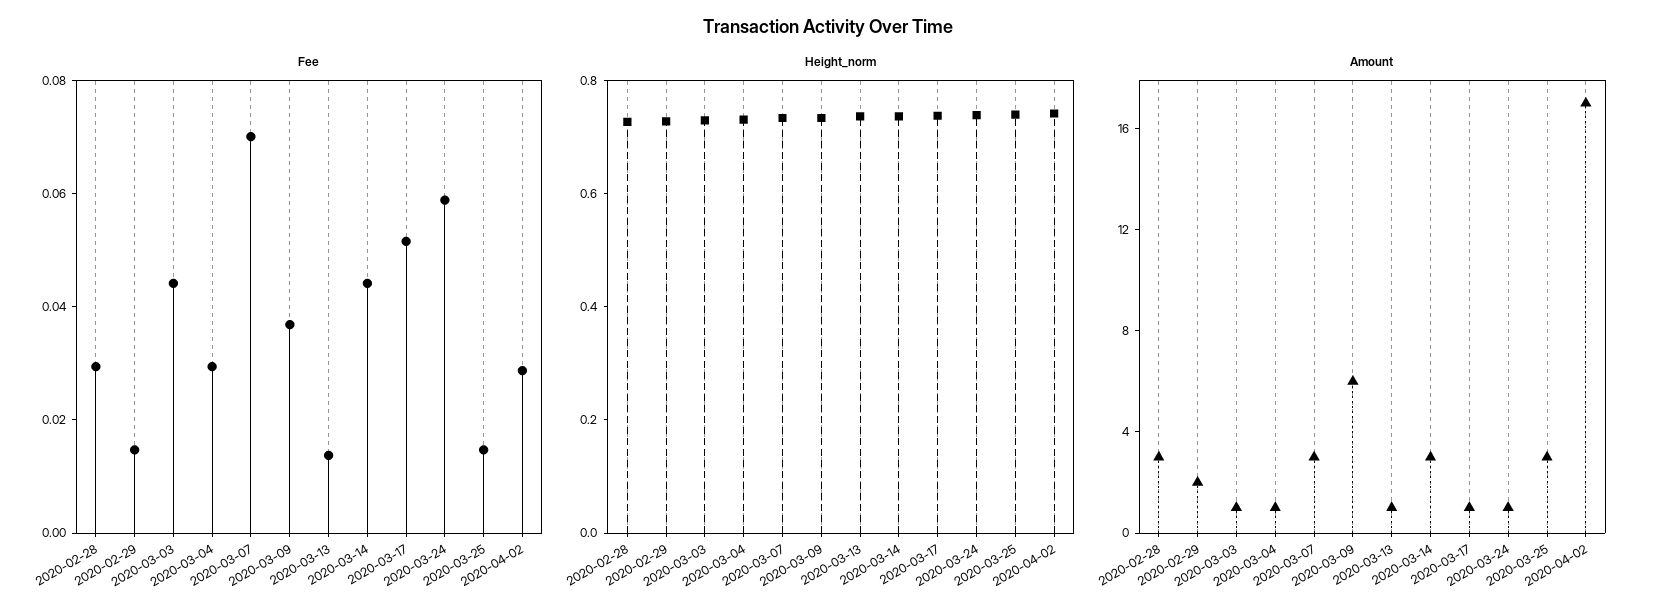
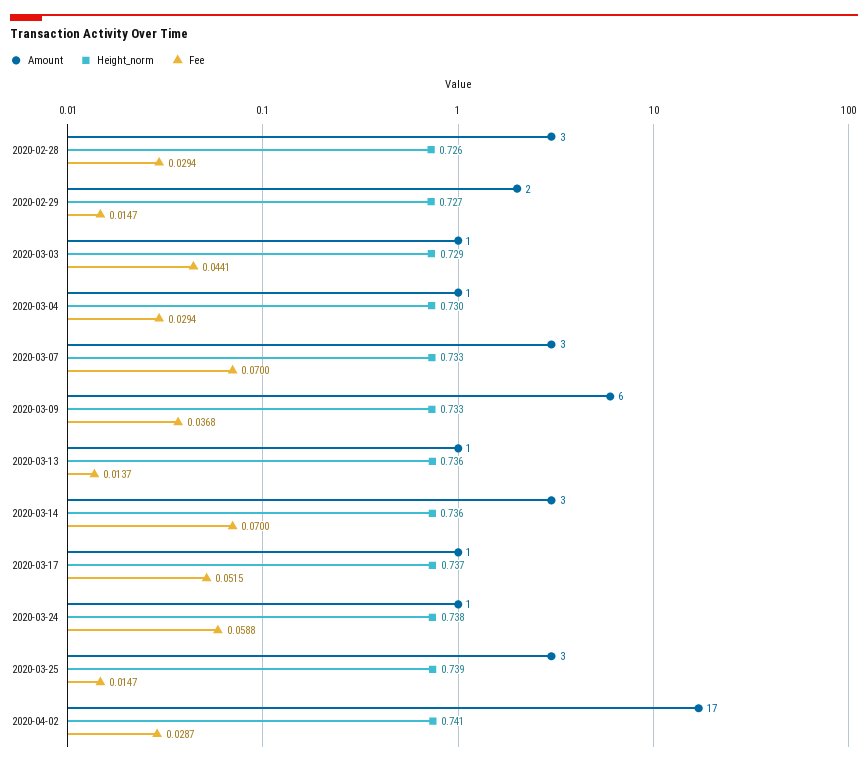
Fee, 2020-03-14: 0.045 -> 0.07

